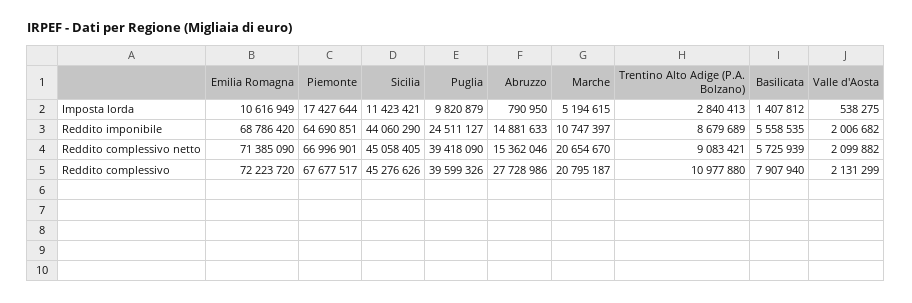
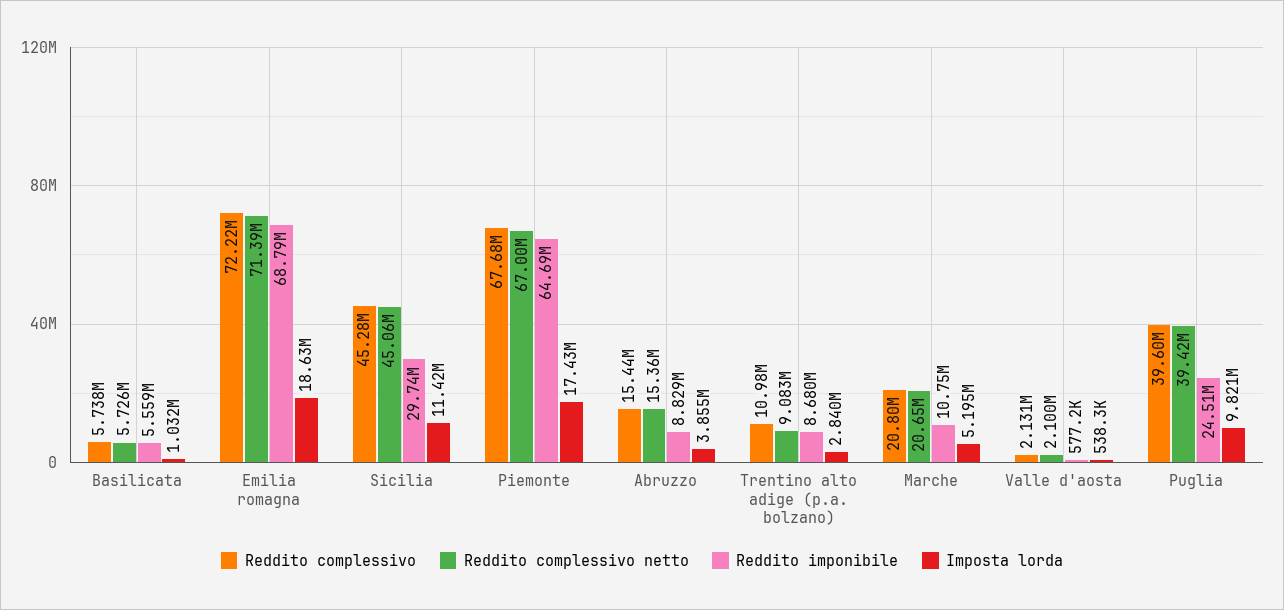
Imposta lorda, Emilia Romagna: 10616949 -> 18630000
Imposta lorda, Abruzzo: 790950 -> 3855000
Imposta lorda, Basilicata: 1407812 -> 1032000
Reddito imponibile, Sicilia: 44060290 -> 29740000
Reddito imponibile, Abruzzo: 14881633 -> 8829000
Reddito imponibile, Valle d'Aosta: 2006682 -> 577200
Reddito complessivo, Abruzzo: 27728986 -> 15440000
Reddito complessivo, Basilicata: 7907940 -> 5738000

